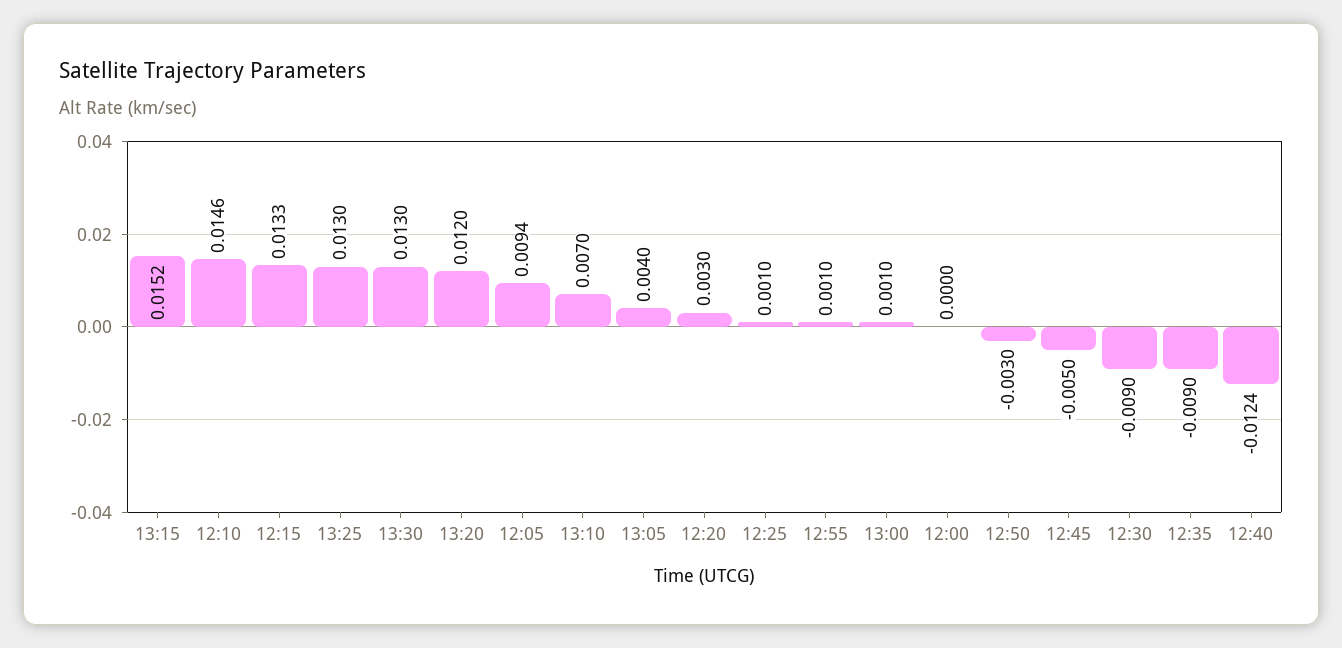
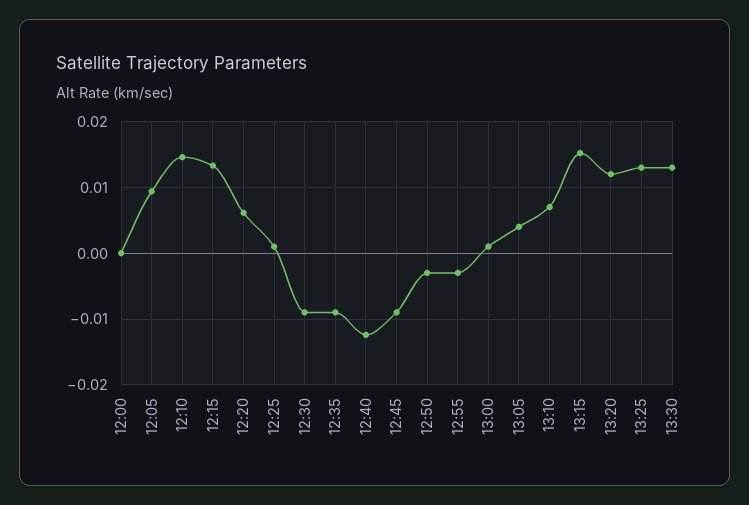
12:20: 0.003 -> 0.006
12:55: 0.001 -> -0.003
12:45: -0.005 -> -0.009

